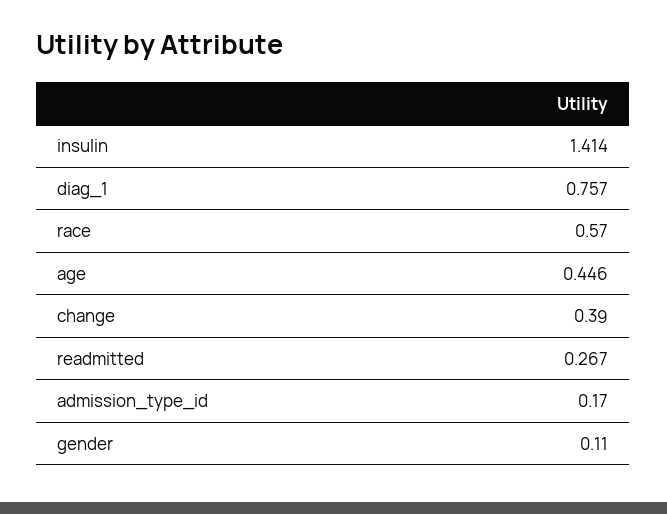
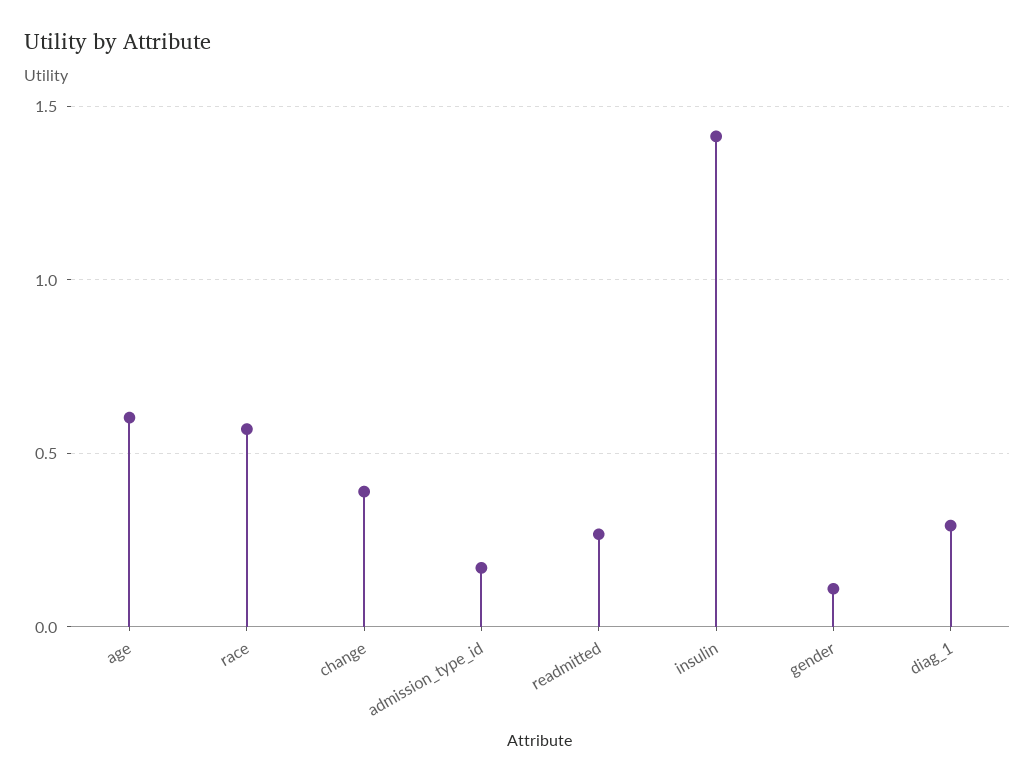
diag_1: 0.757 -> 0.3
age: 0.446 -> 0.6

